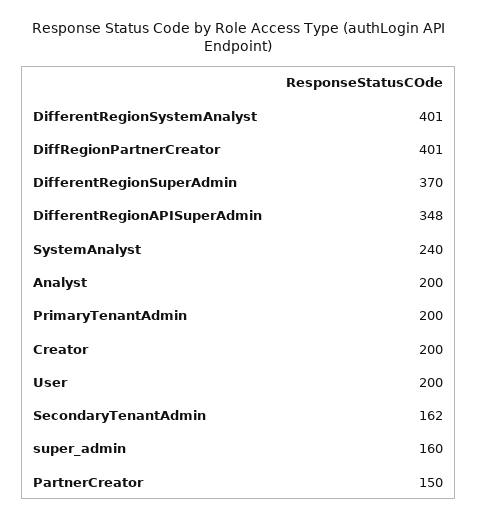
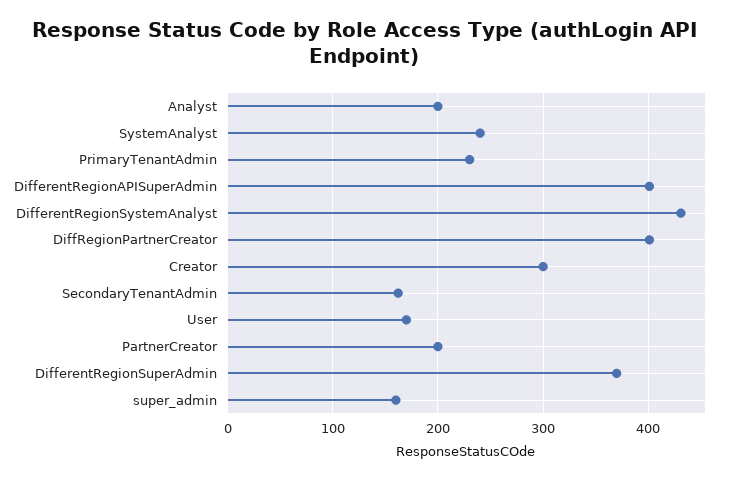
DifferentRegionSystemAnalyst: 401 -> 430
DifferentRegionAPISuperAdmin: 348 -> 400
PrimaryTenantAdmin: 200 -> 230
Creator: 200 -> 300
User: 200 -> 170
PartnerCreator: 150 -> 200

